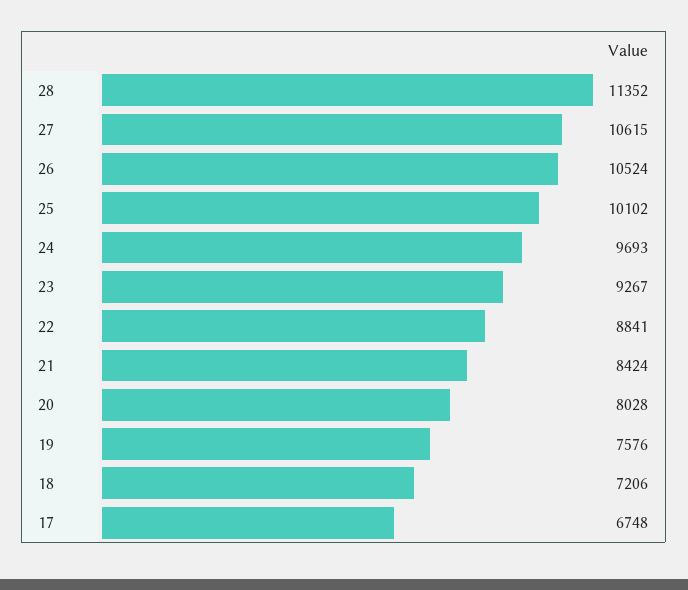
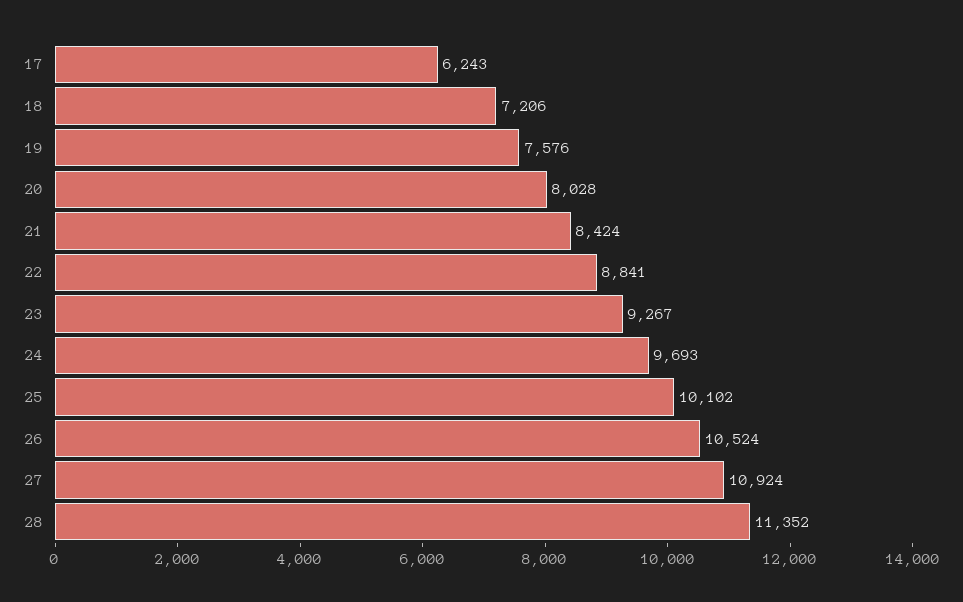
27: 10615 -> 10924
17: 6748 -> 6243

